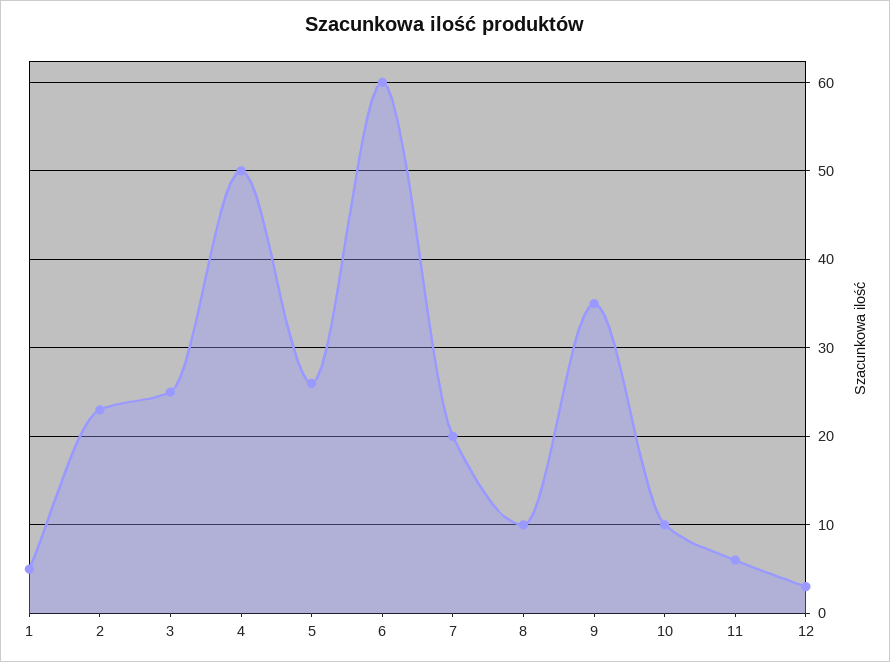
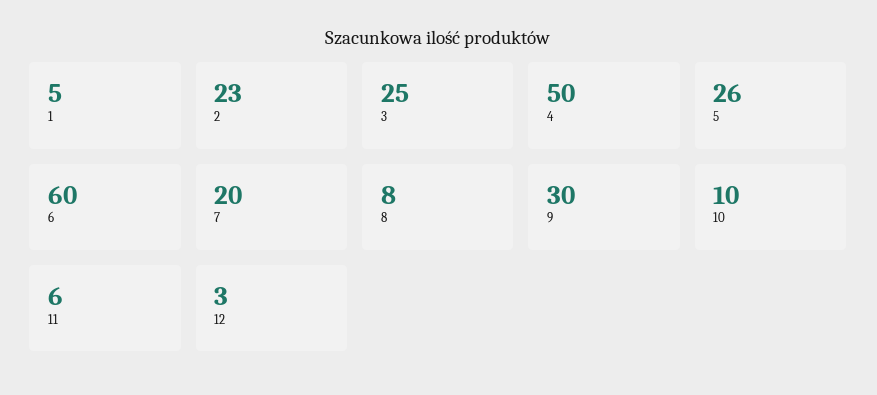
8: 10 -> 8
9: 35 -> 30

